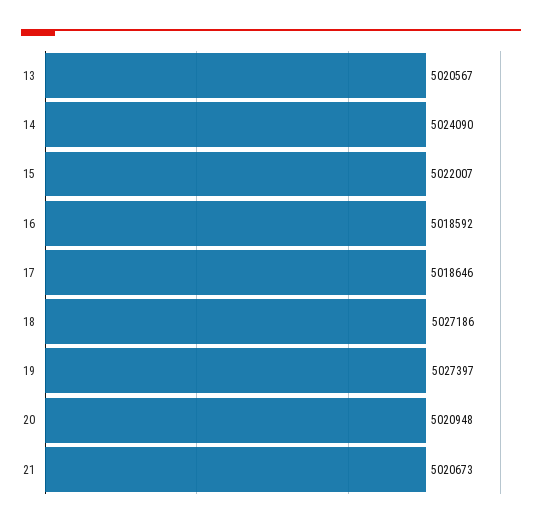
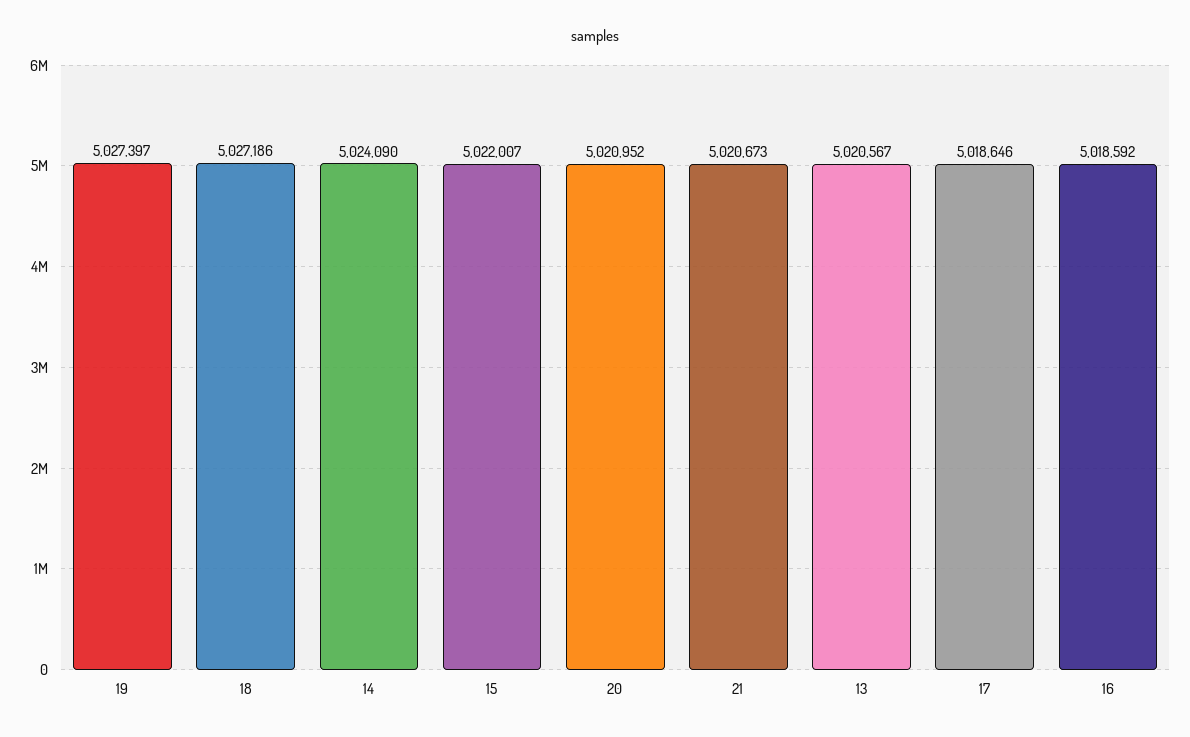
20: 5020948 -> 5020952

